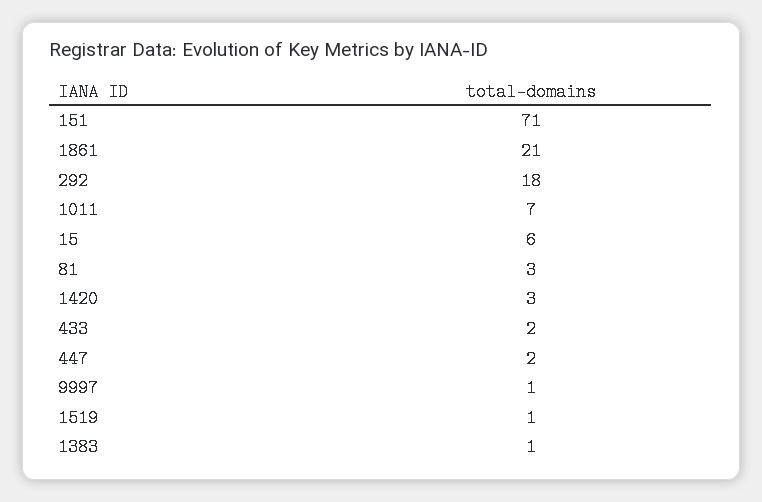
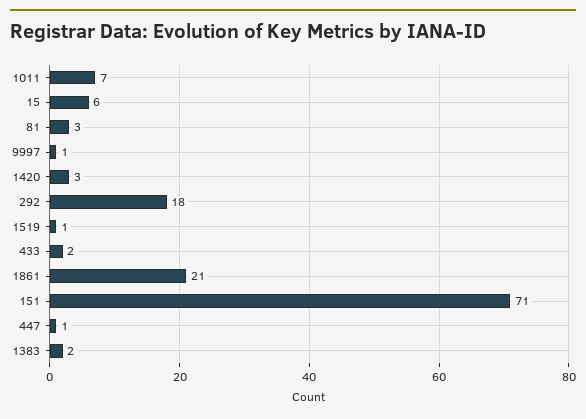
447: 2 -> 1
1383: 1 -> 2

